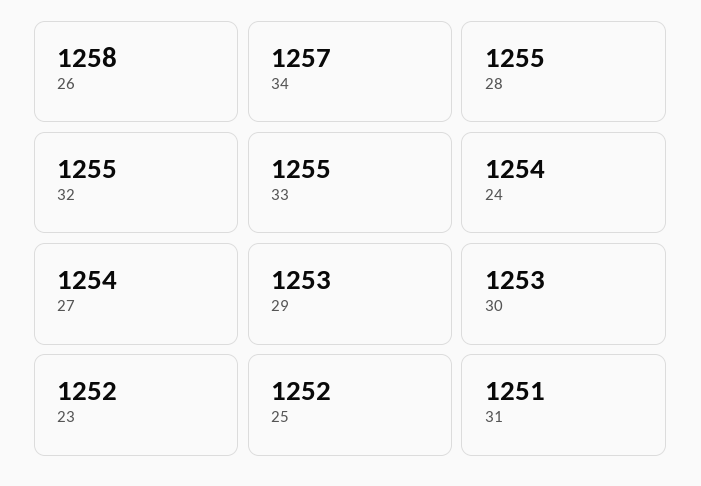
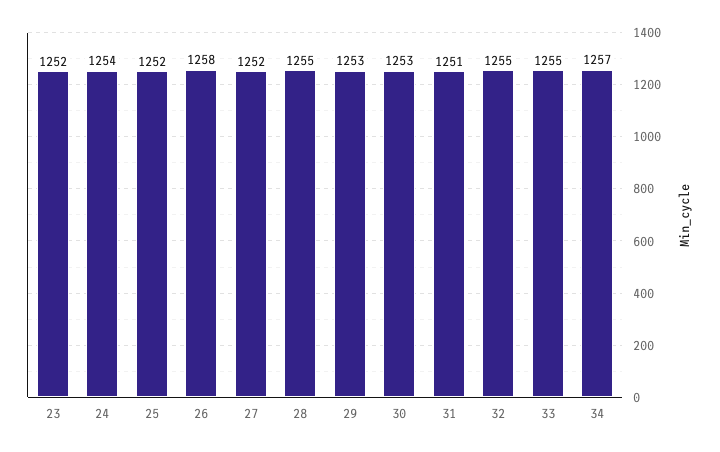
27: 1254 -> 1252

